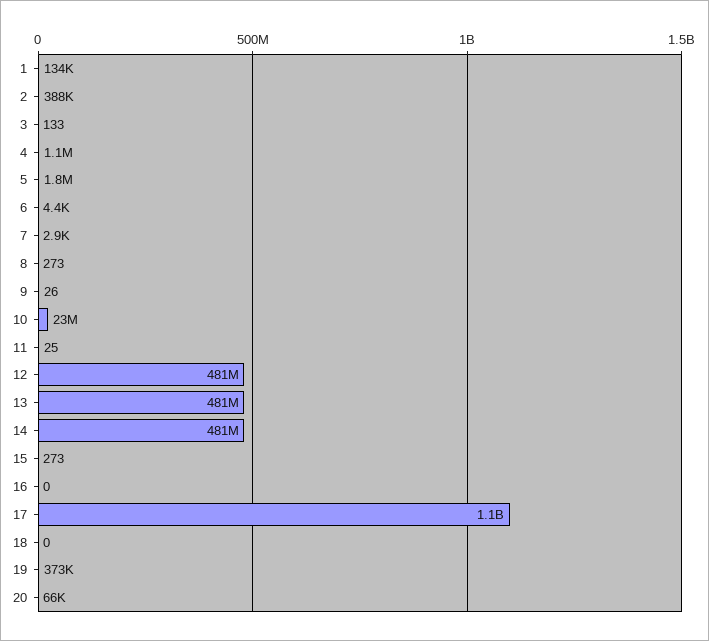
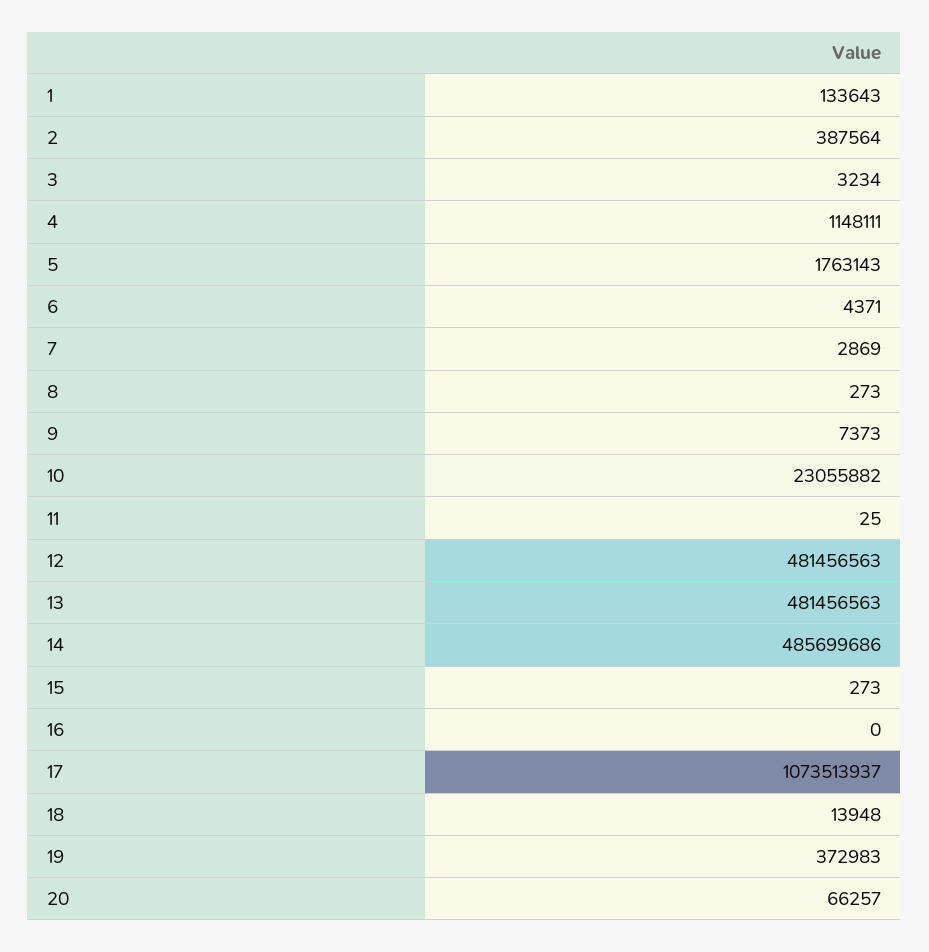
3: 133 -> 3234
9: 26 -> 7373
14: 481000000 -> 485699686
18: 0 -> 13948

